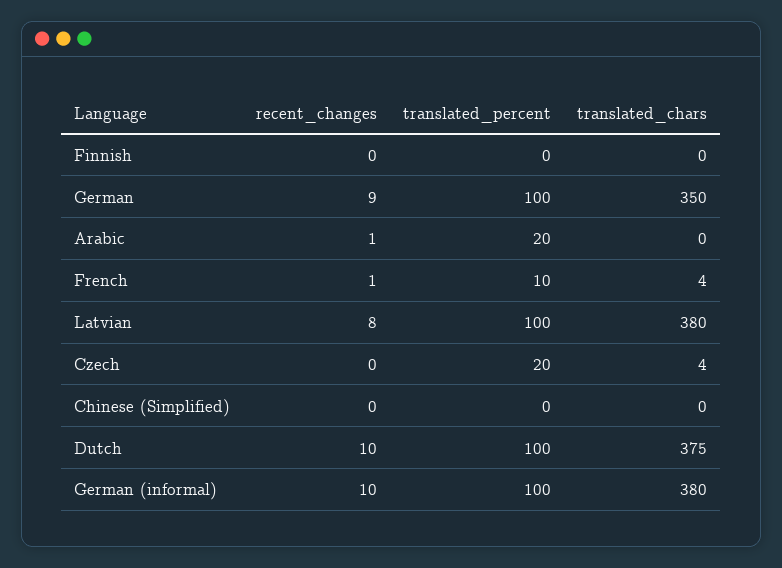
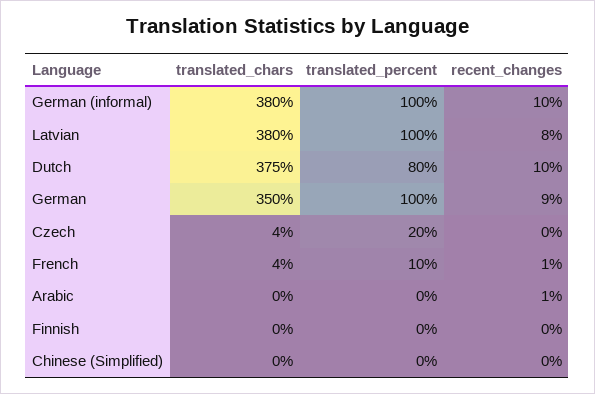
translated_percent, Arabic: 20 -> 0
translated_percent, Dutch: 100 -> 80

